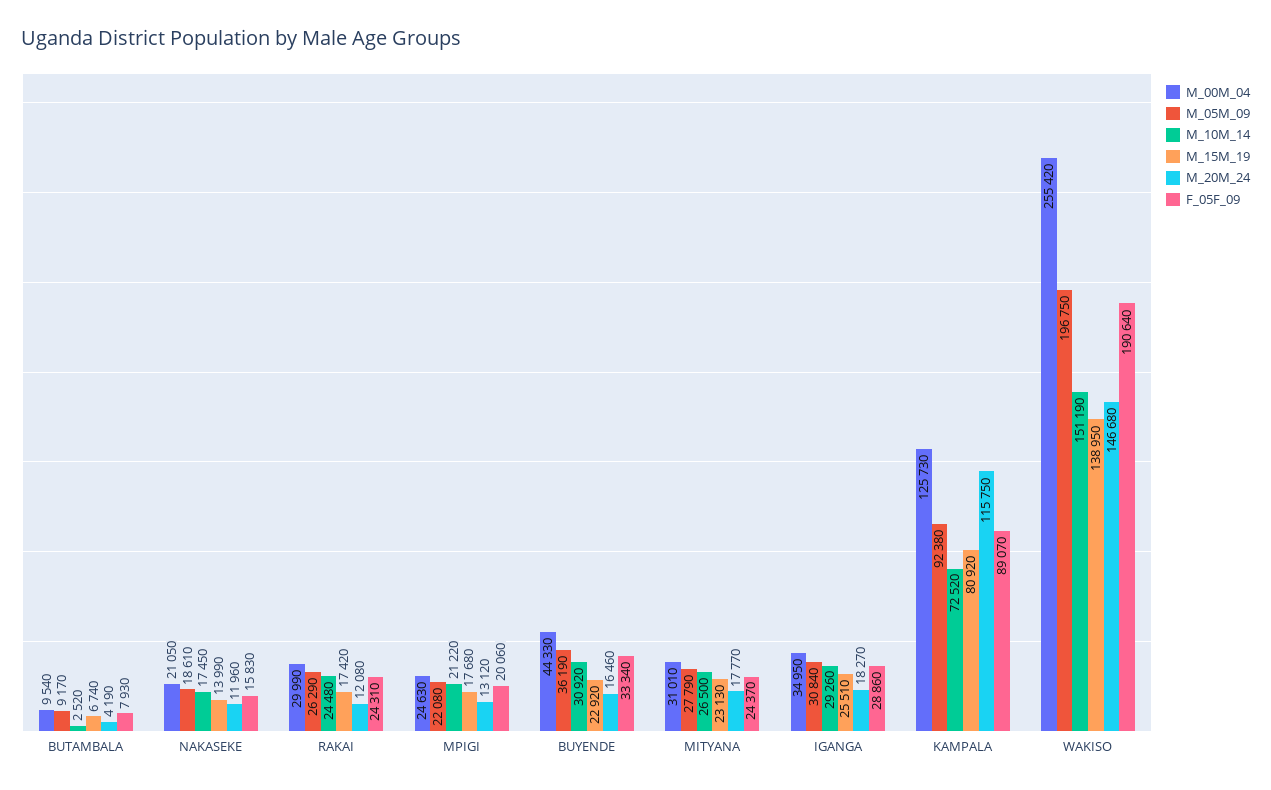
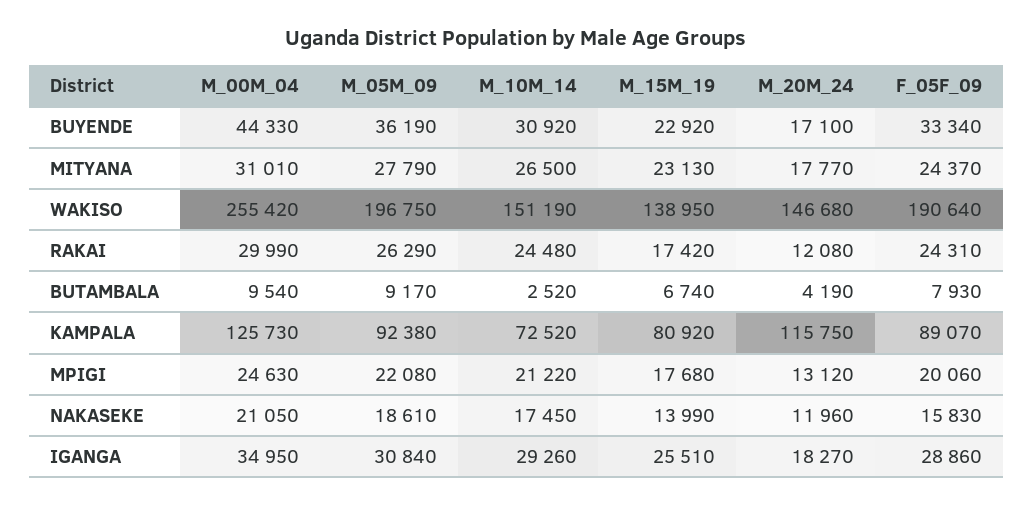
M_20M_24, BUYENDE: 16460 -> 17100

